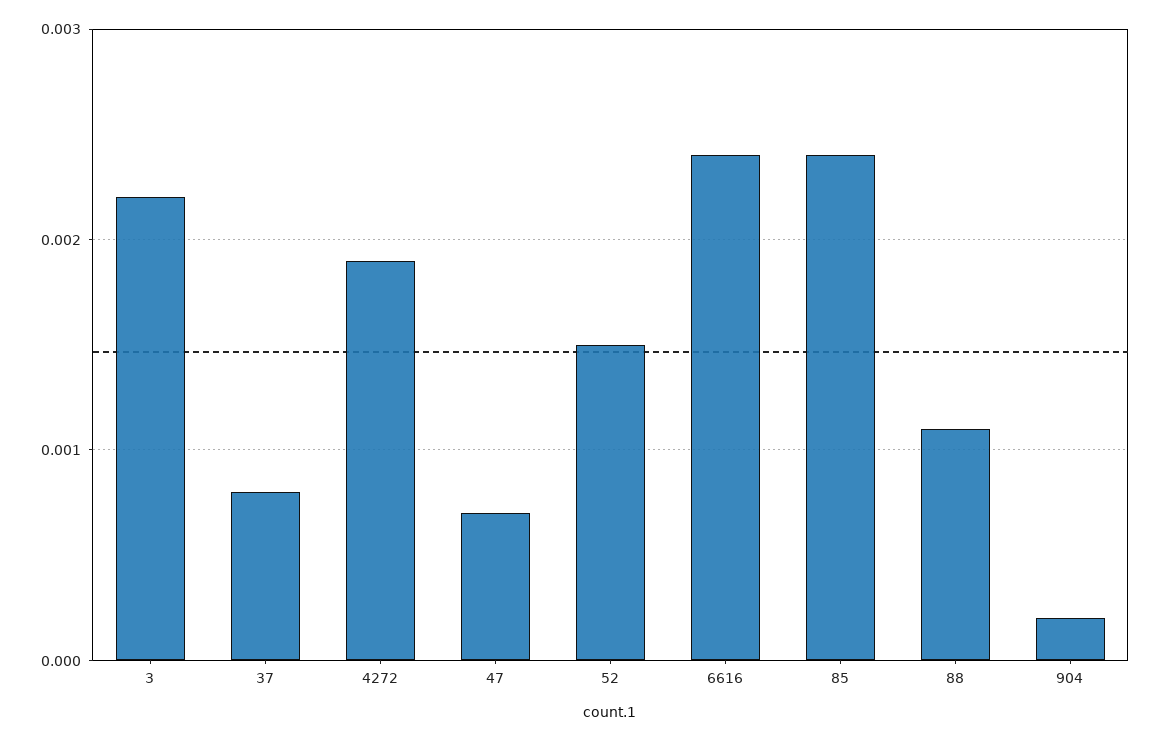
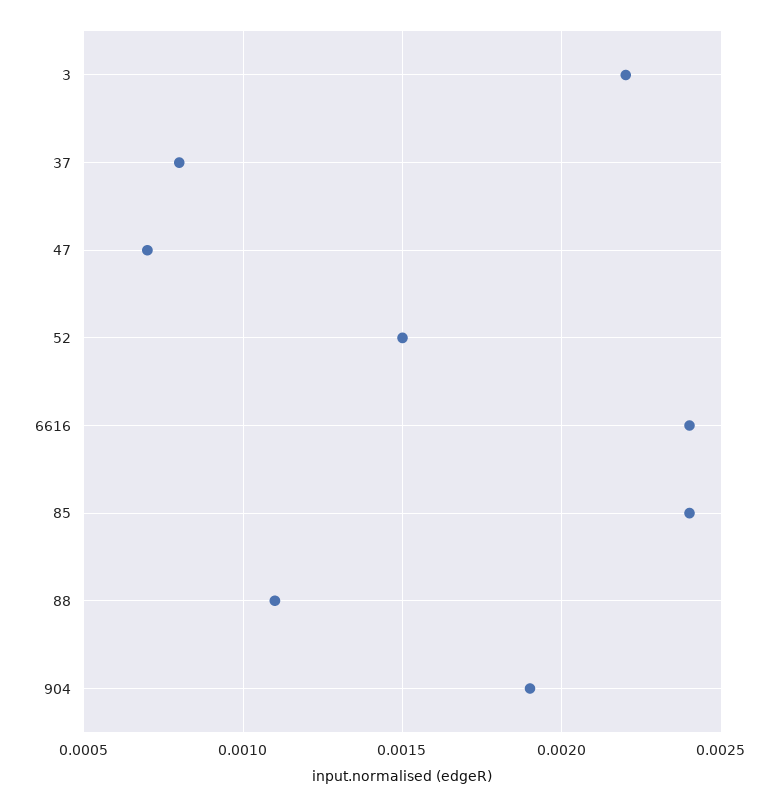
4272: 0.0019 -> none
904: 0.0002 -> 0.0019

